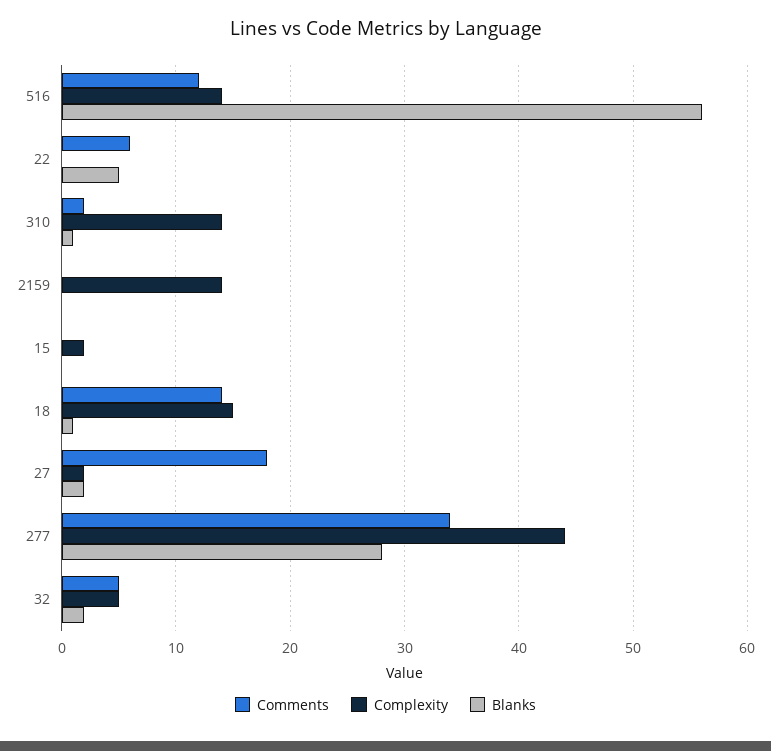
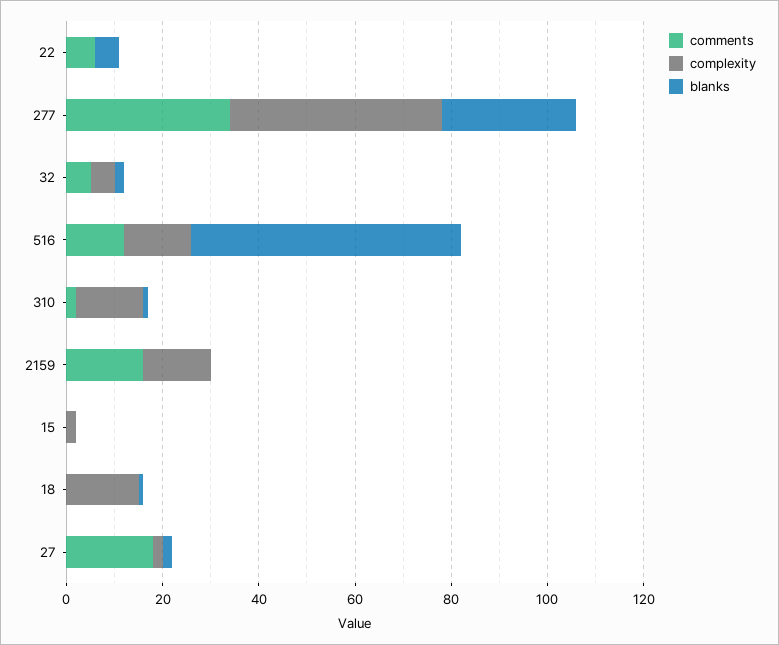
Comments, 2159: 0 -> 15
Comments, 18: 14 -> 0

